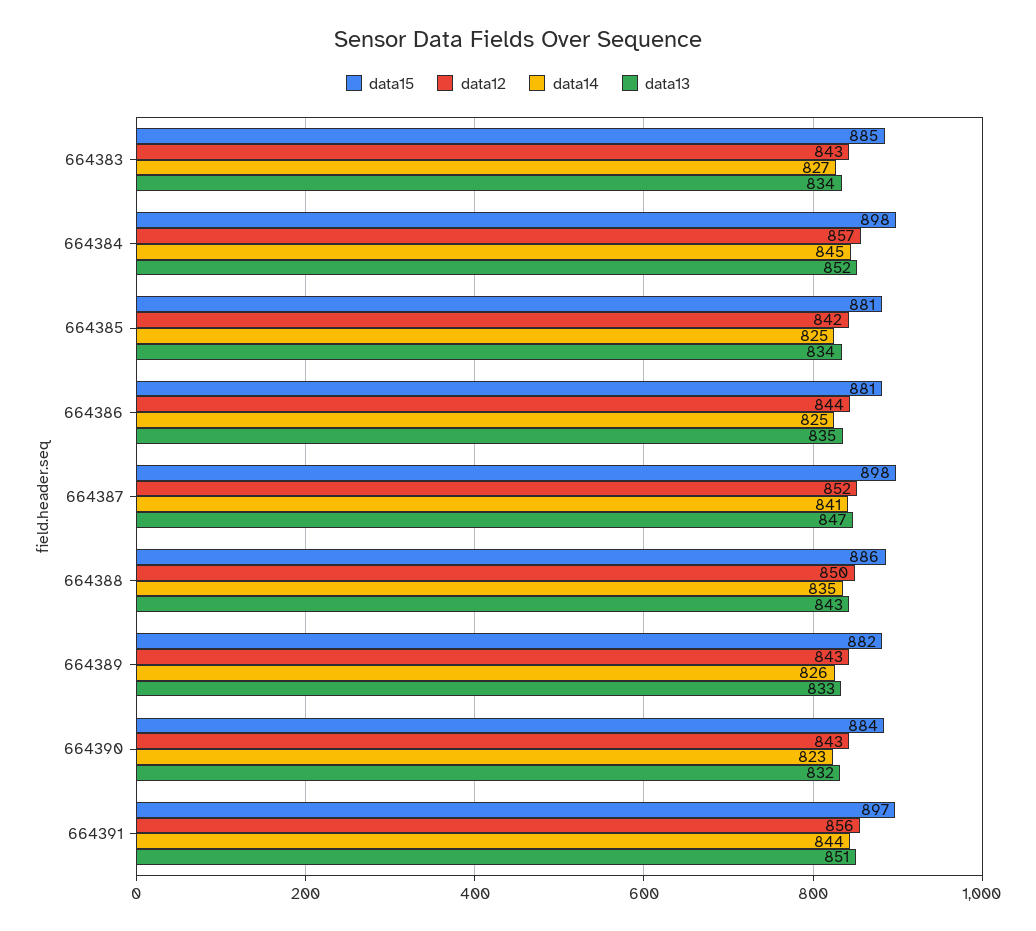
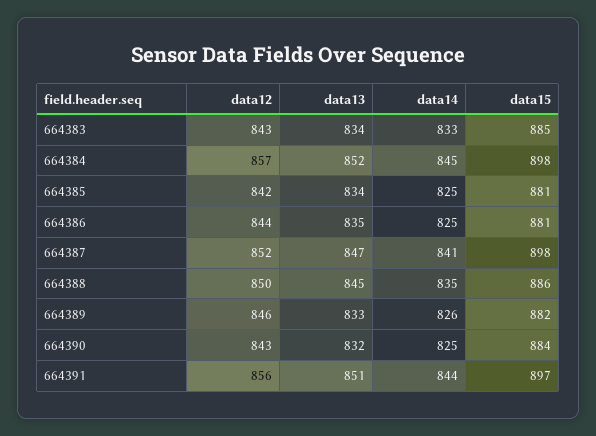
data14, 664383: 827 -> 833
data13, 664388: 843 -> 845
data12, 664389: 843 -> 846
data14, 664390: 823 -> 825

